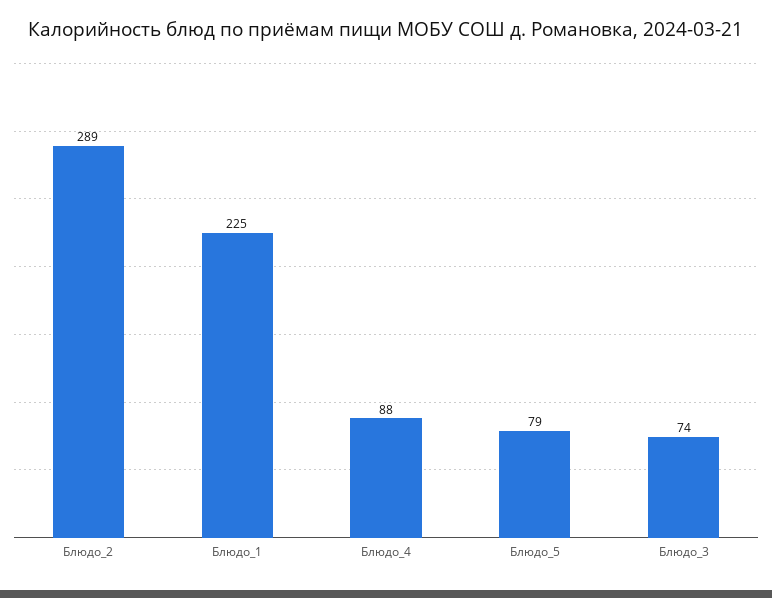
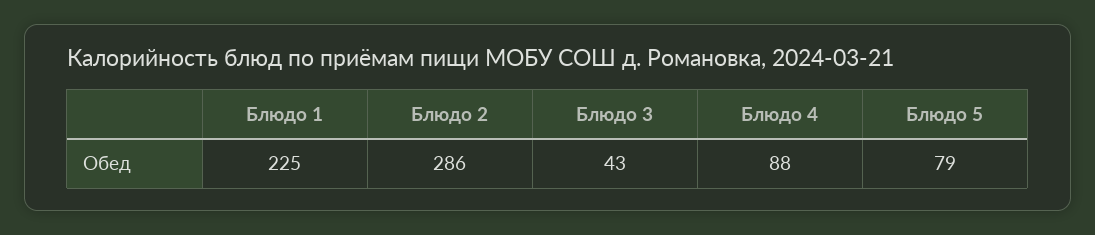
Блюдо_2: 289 -> 286
Блюдо_3: 74 -> 43

